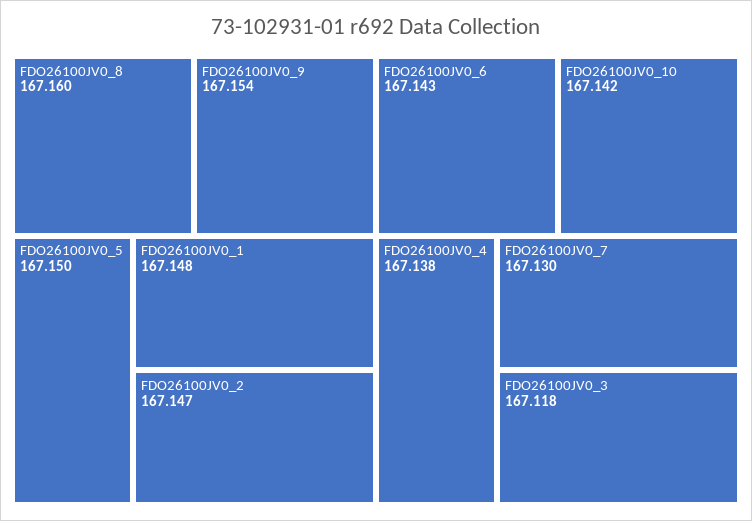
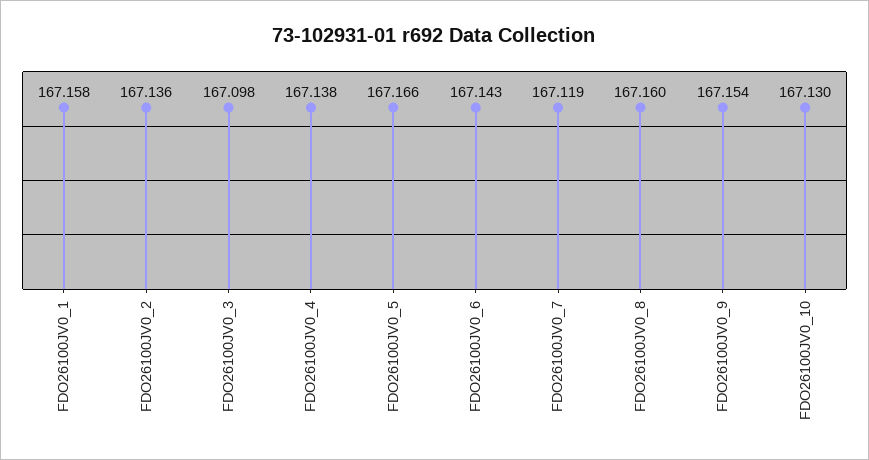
FDO26100JV0_5: 167.15 -> 167.166
FDO26100JV0_1: 167.148 -> 167.158
FDO26100JV0_2: 167.147 -> 167.136
FDO26100JV0_10: 167.142 -> 167.13
FDO26100JV0_7: 167.13 -> 167.119
FDO26100JV0_3: 167.118 -> 167.098

